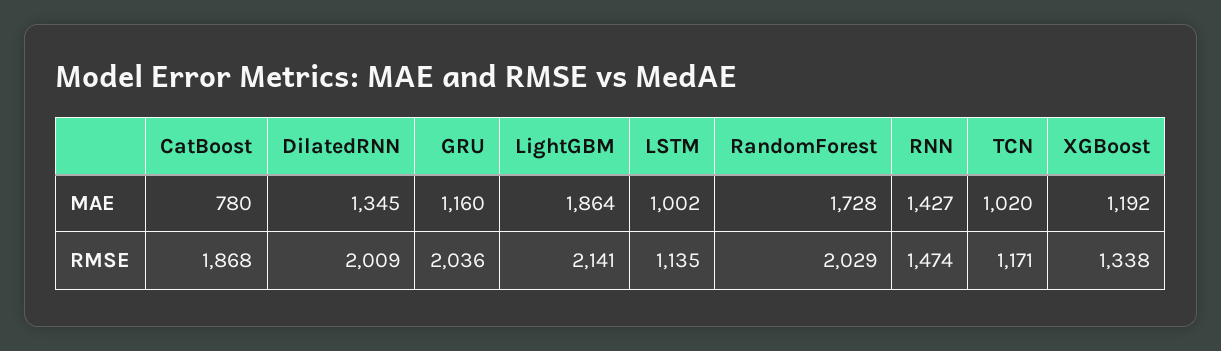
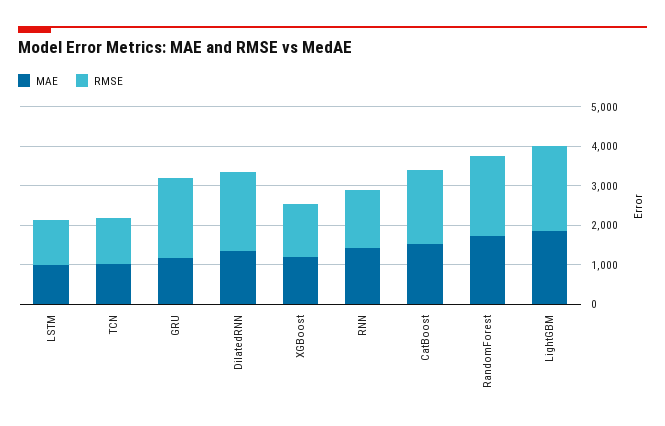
MAE, CatBoost: 780 -> 1500

